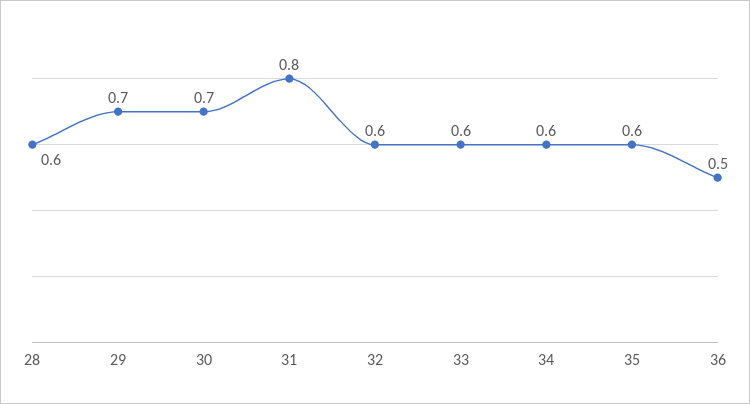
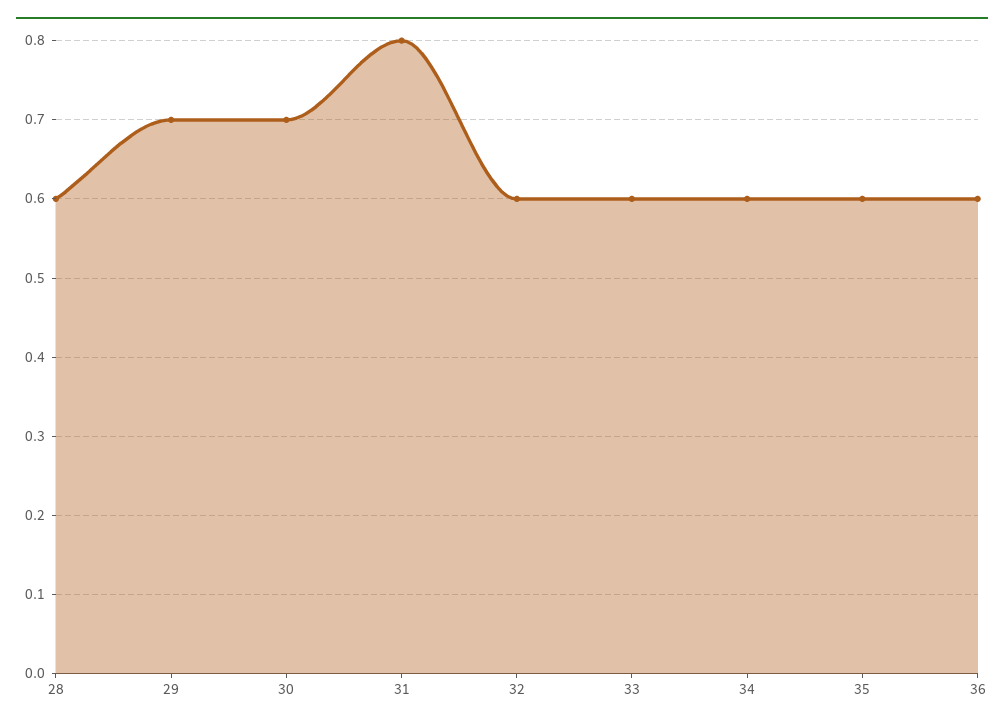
36: 0.5 -> 0.6

